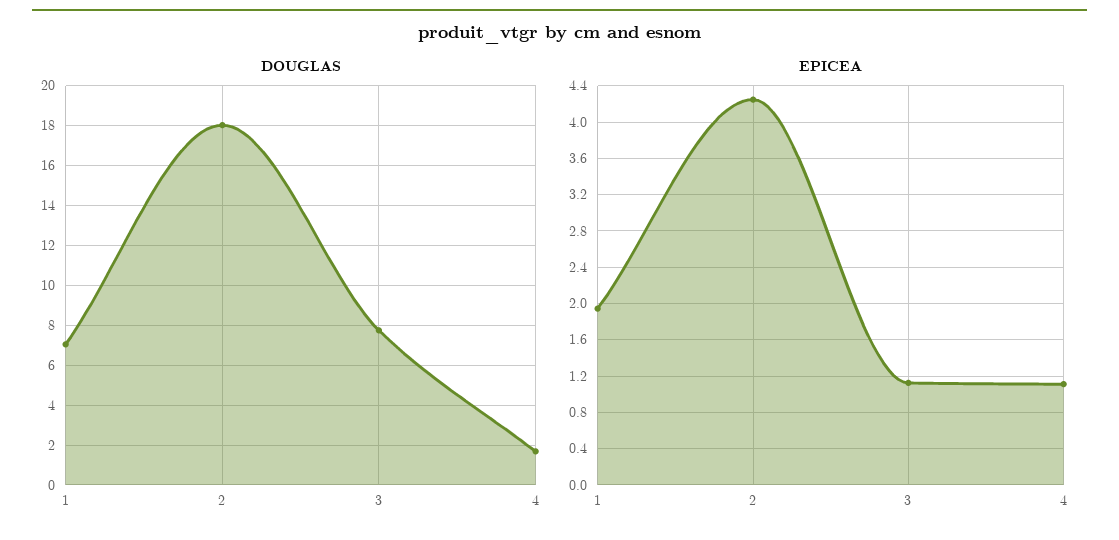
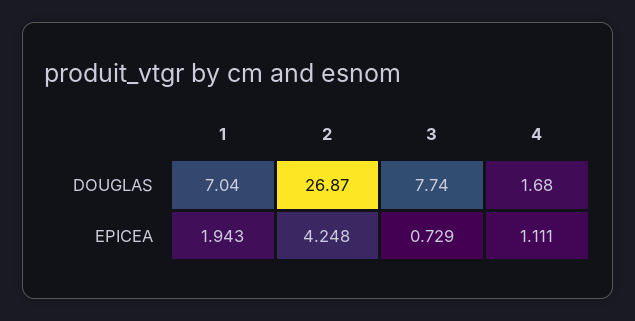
DOUGLAS, 2: 18 -> 26.87
EPICEA, 3: 1.1 -> 0.729

